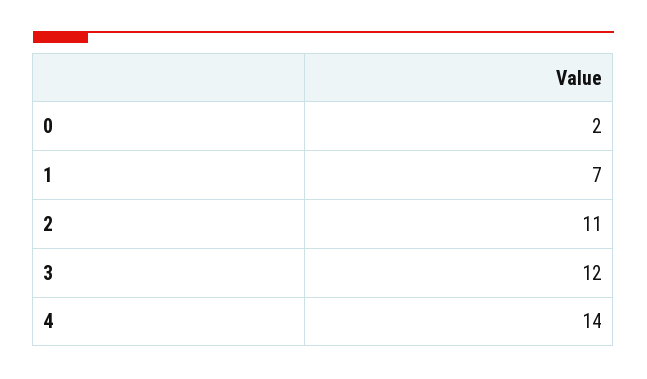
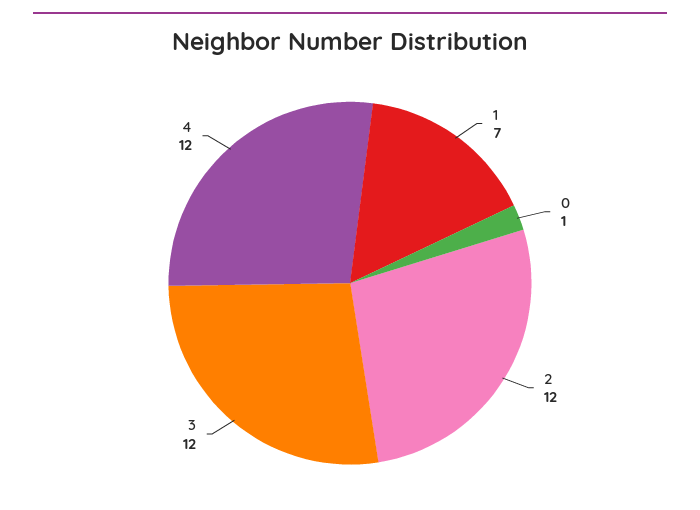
0: 2 -> 1
2: 11 -> 12
4: 14 -> 12

